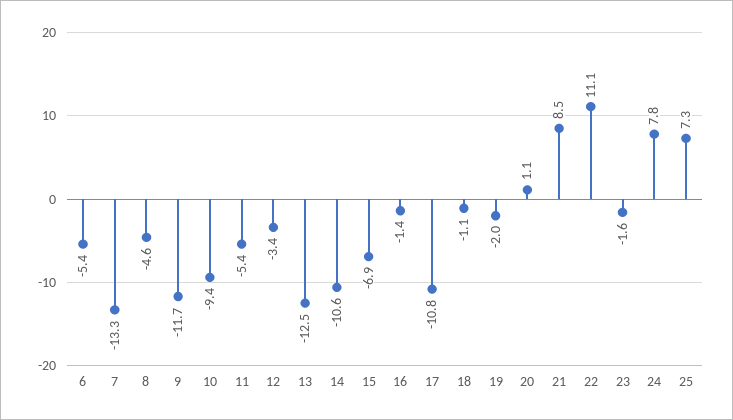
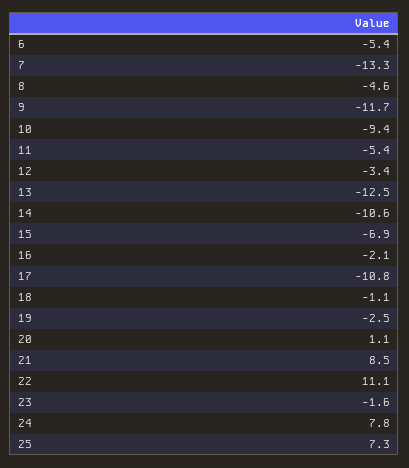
16: -1.4 -> -2.1
19: -2 -> -2.5

